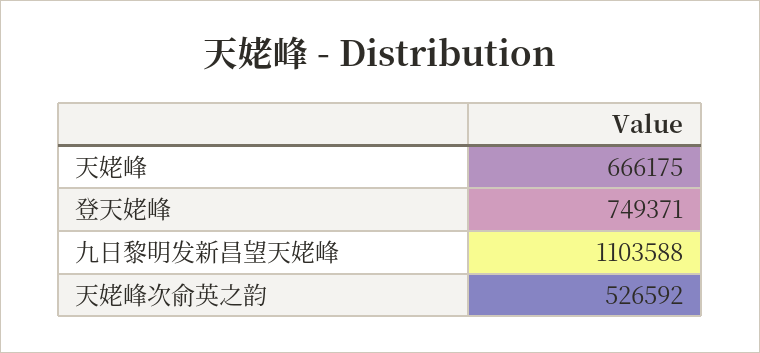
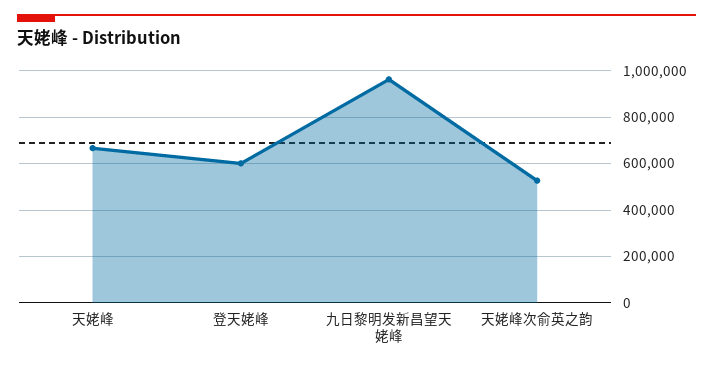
登天姥峰: 749371 -> 600000
九日黎明发新昌望天姥峰: 1103588 -> 950000

